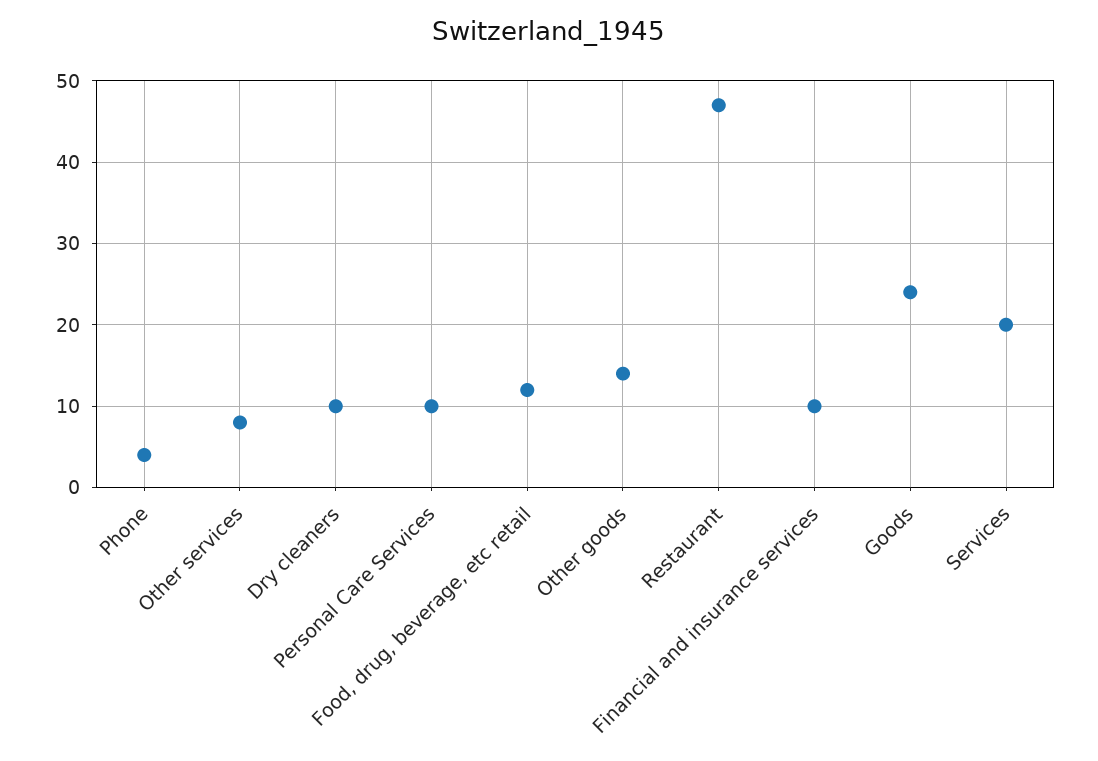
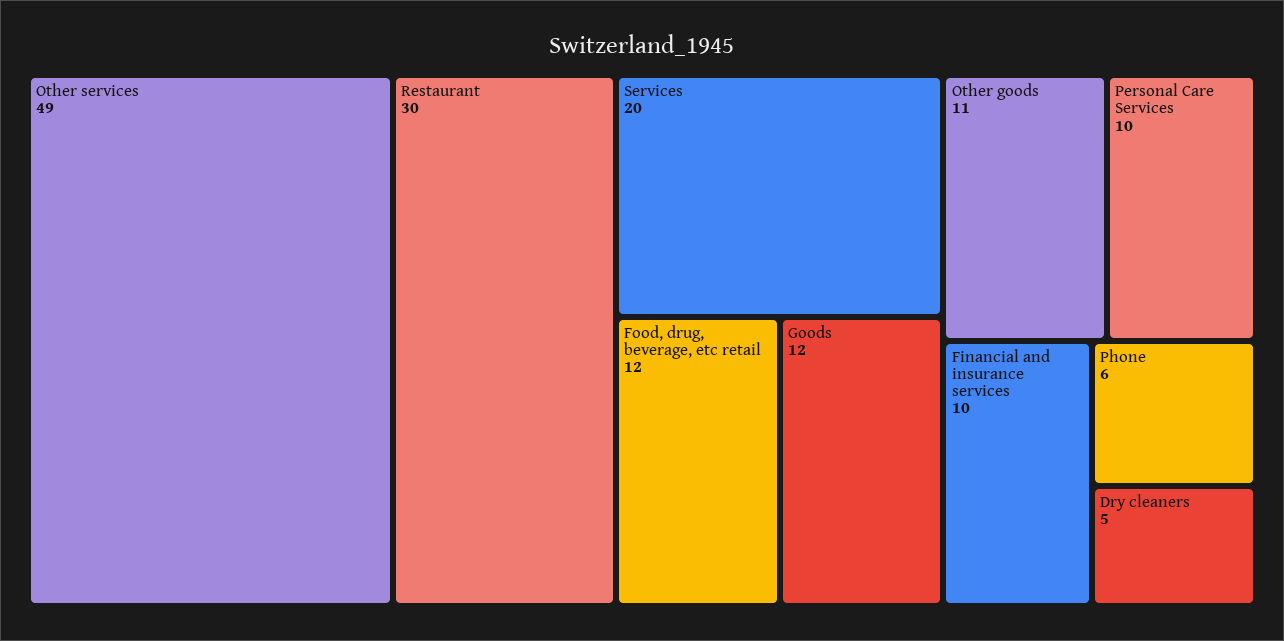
Phone: 4 -> 6
Other services: 8 -> 49
Dry cleaners: 10 -> 5
Other goods: 14 -> 11
Restaurant: 47 -> 30
Goods: 24 -> 12

